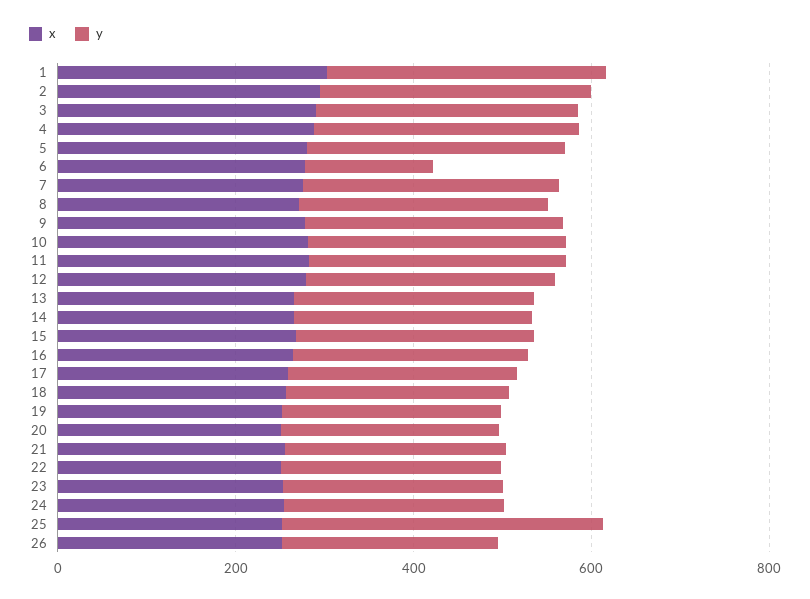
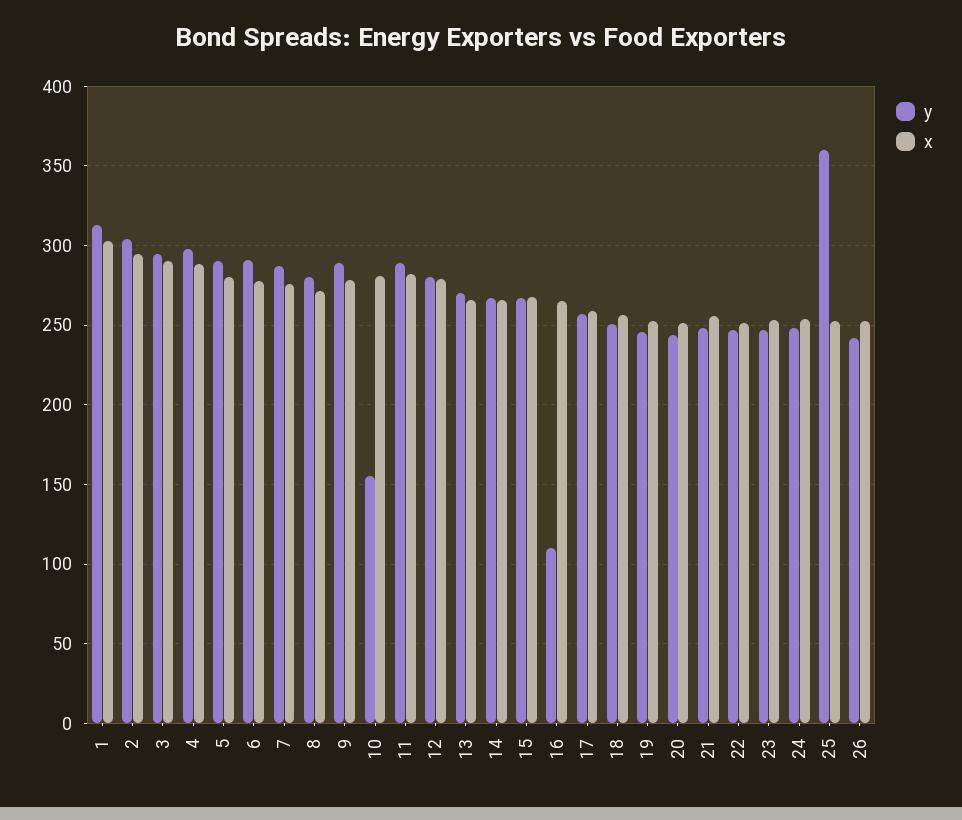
y, 6: 150 -> 290
y, 10: 300 -> 155
y, 16: 250 -> 110

